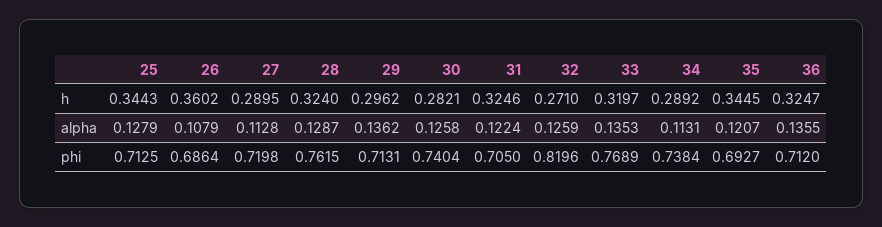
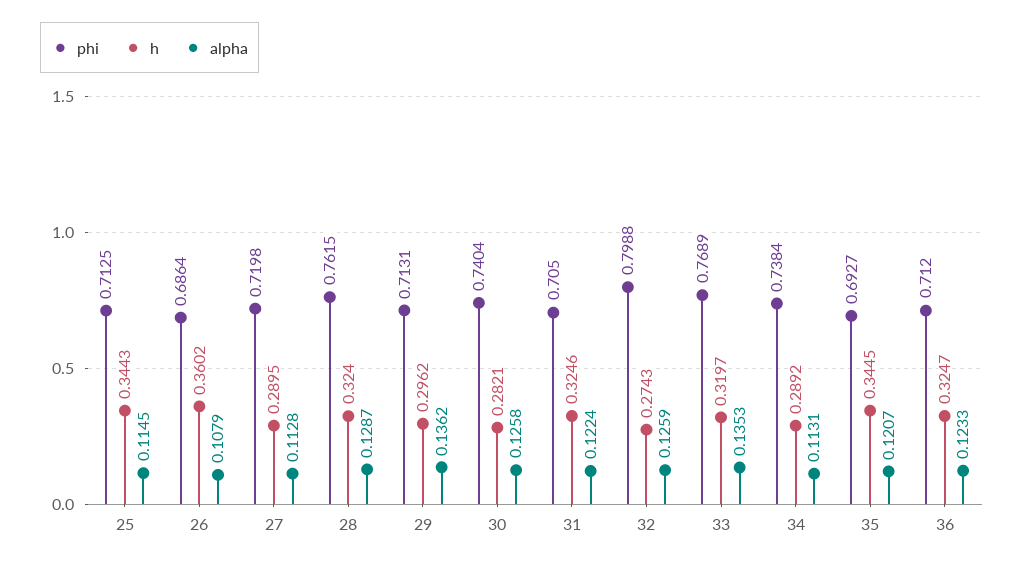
h, 32: 0.271 -> 0.2743
alpha, 25: 0.1279 -> 0.1145
alpha, 36: 0.1355 -> 0.1233
phi, 32: 0.8196 -> 0.7988

